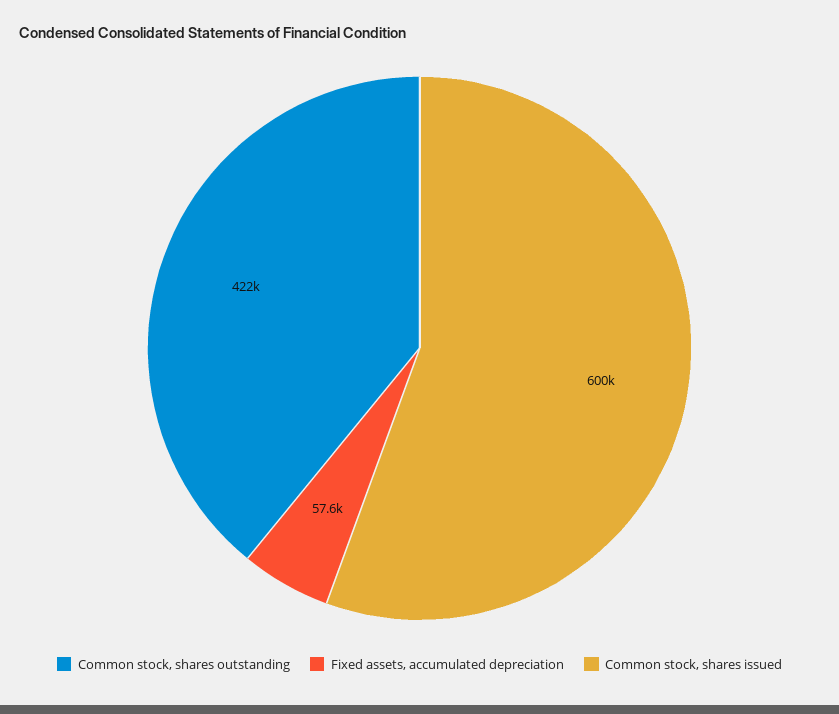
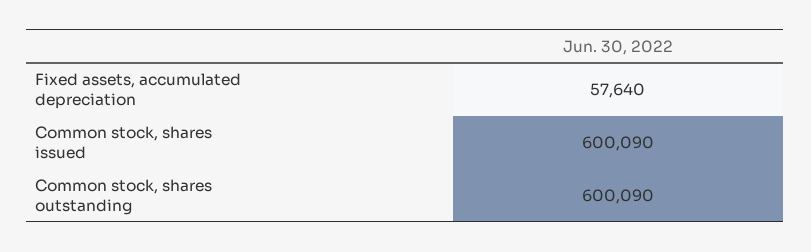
Common stock, shares outstanding: 422000 -> 600090

